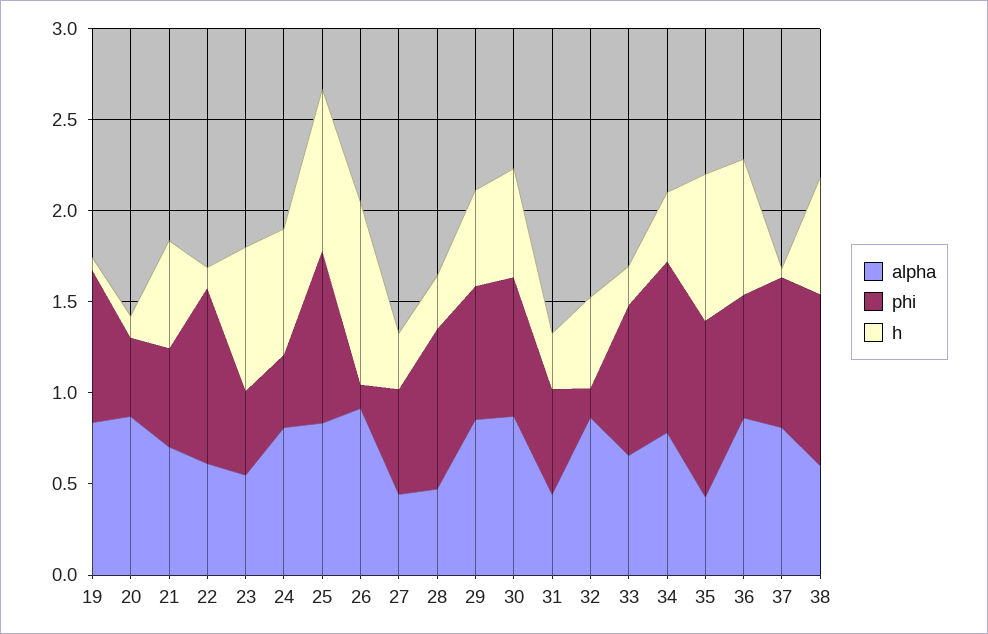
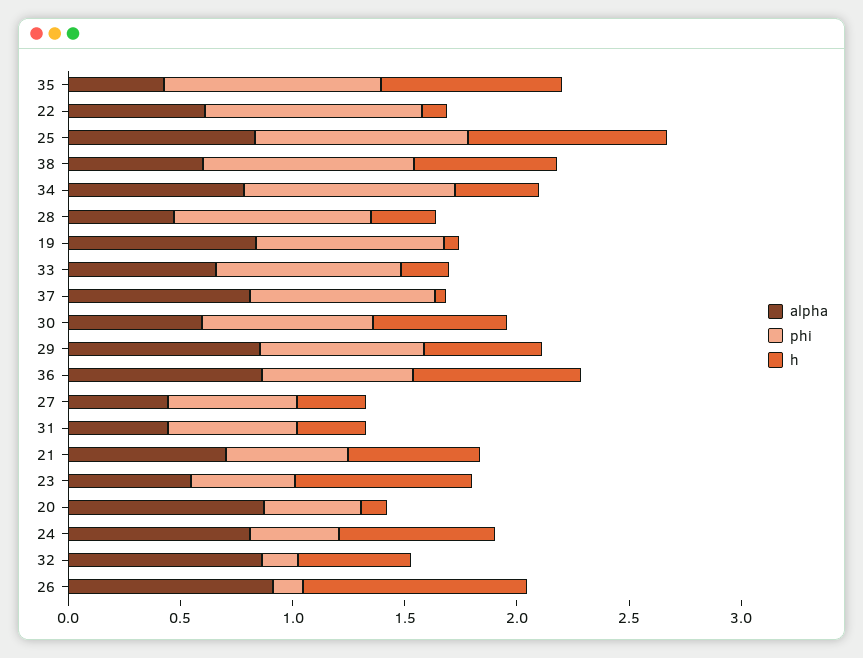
alpha, 30: 0.9 -> 0.6

